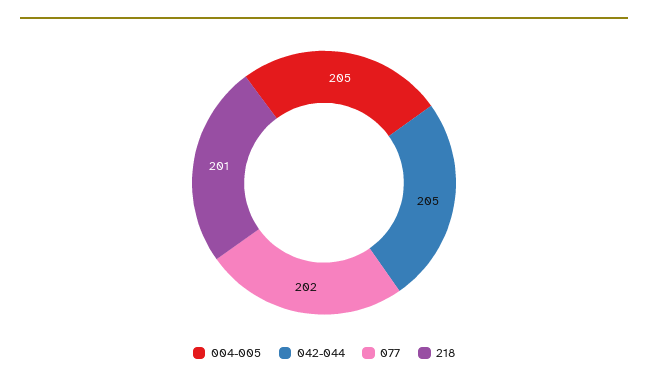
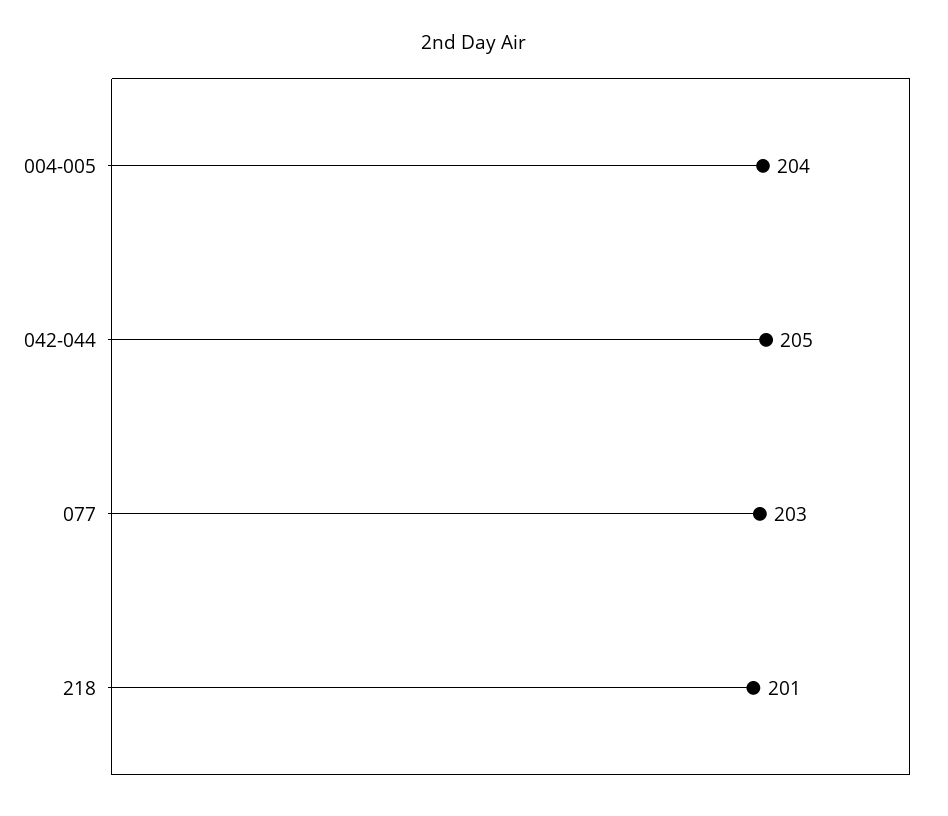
004-005: 205 -> 204
077: 202 -> 203

